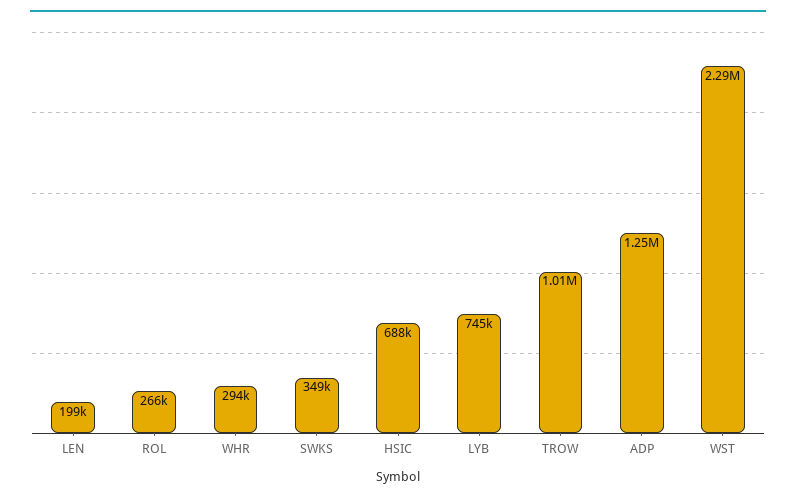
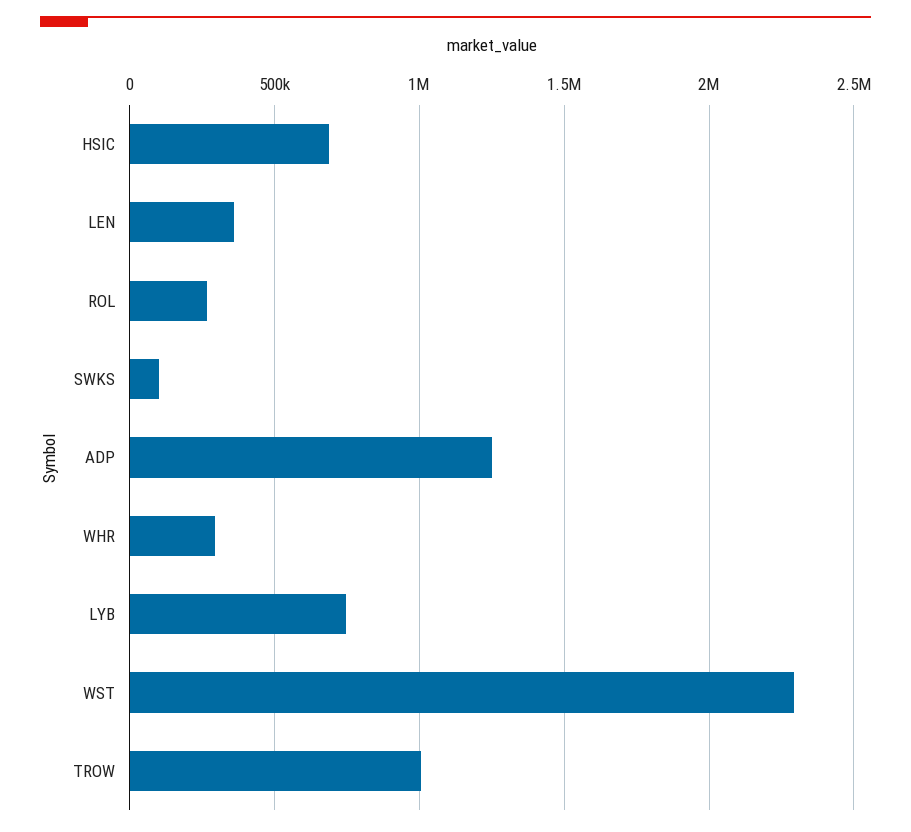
LEN: 199000 -> 350000
SWKS: 349000 -> 100000

